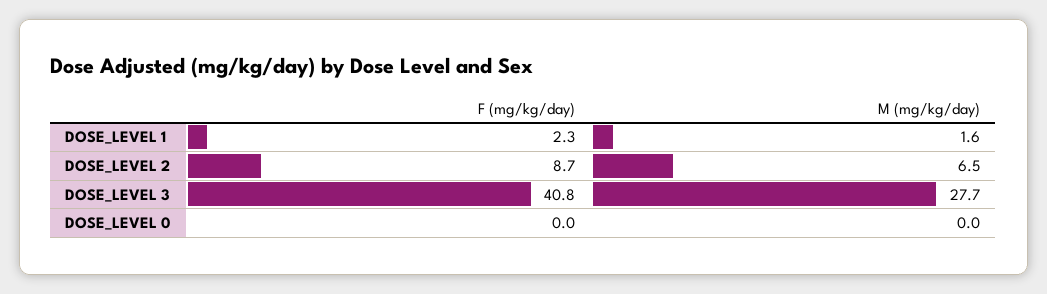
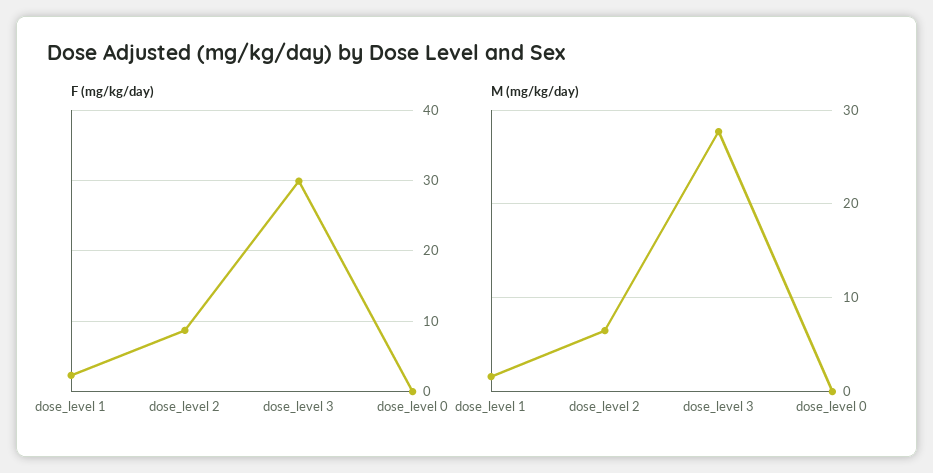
F (mg/kg/day), DOSE_LEVEL 3: 40.8 -> 30

